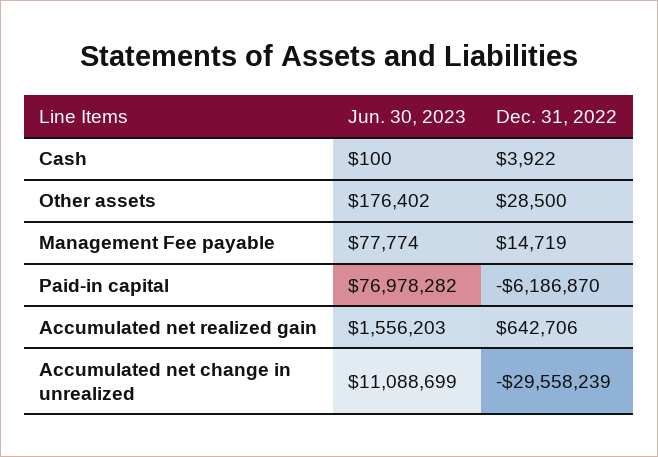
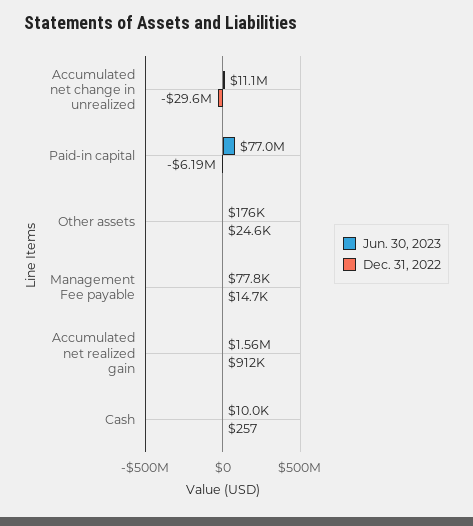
Jun. 30, 2023, Cash: 100 -> 10000
Dec. 31, 2022, Cash: 3922 -> 257
Dec. 31, 2022, Other assets: 28500 -> 24600
Dec. 31, 2022, Accumulated net realized gain: 642706 -> 912000

